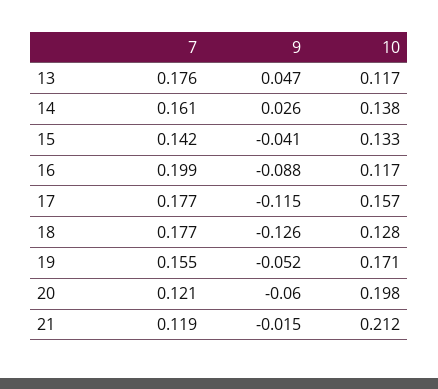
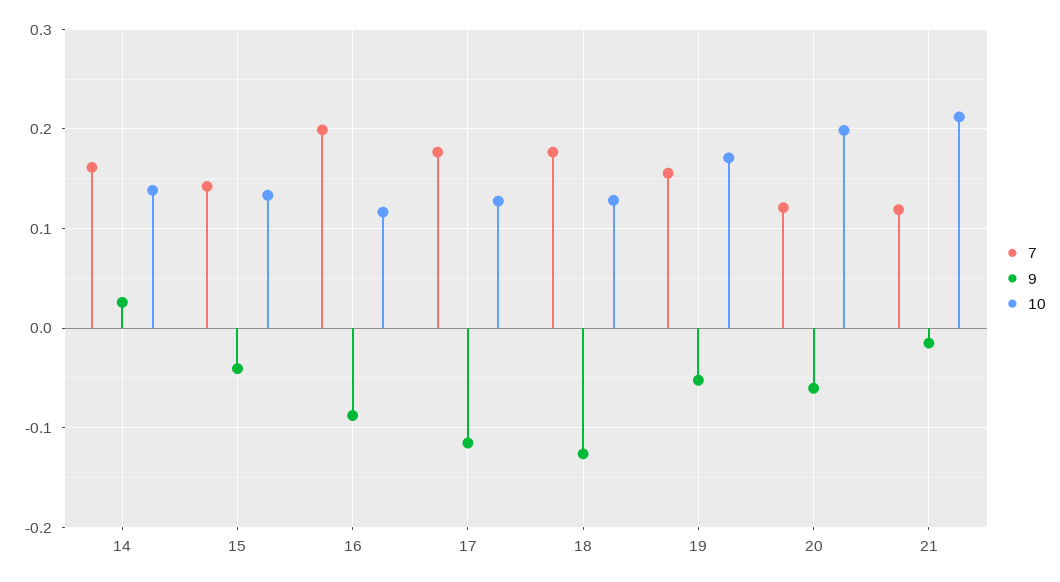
7, 13: 0.176 -> none
9, 13: 0.047 -> none
10, 13: 0.117 -> none
10, 17: 0.157 -> 0.13

